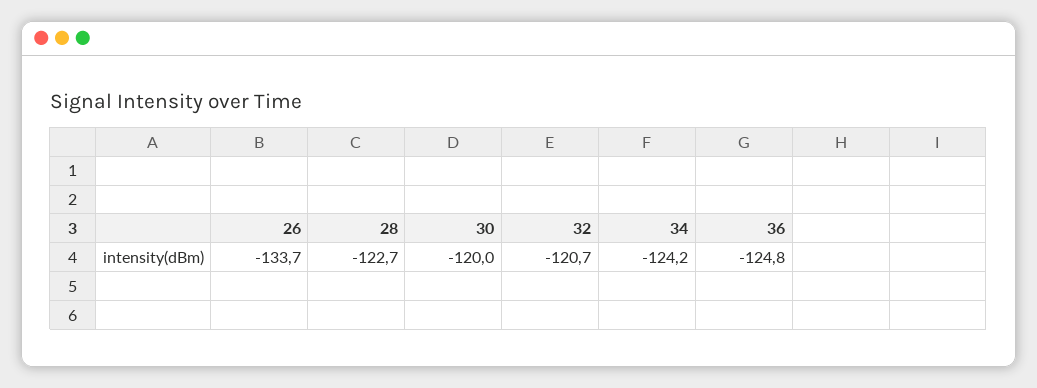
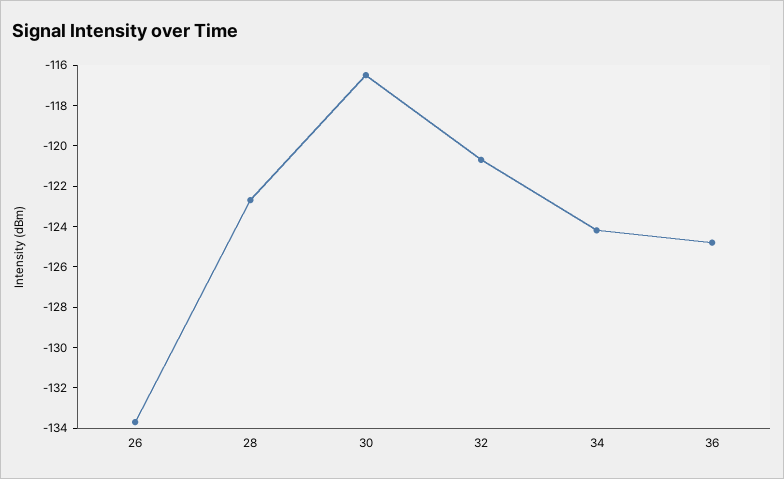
30: -120 -> -116.5

